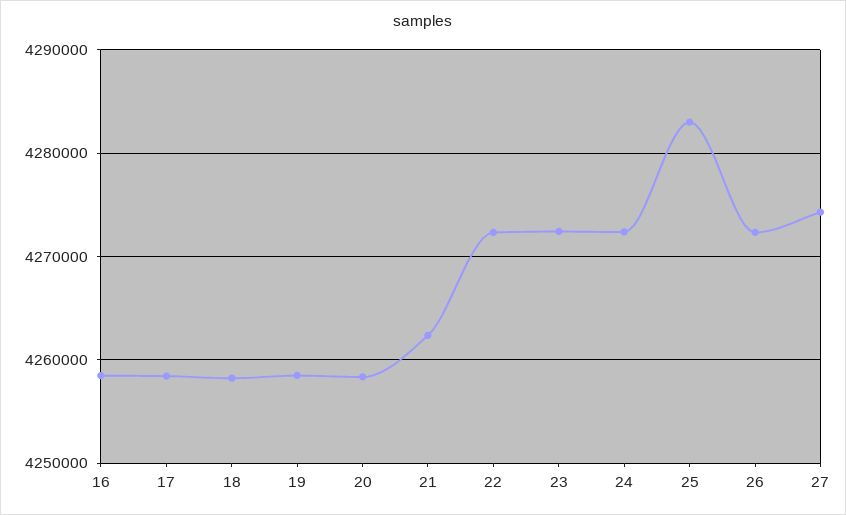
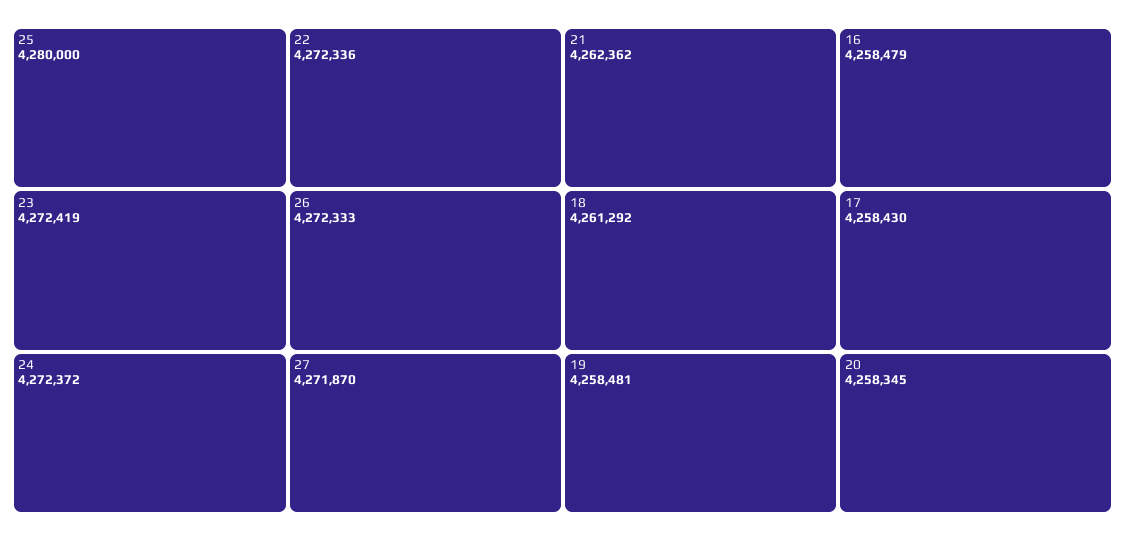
18: 4258000 -> 4261292
25: 4283000 -> 4280000
27: 4274000 -> 4271870

